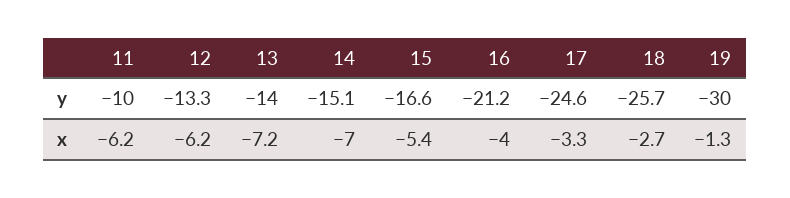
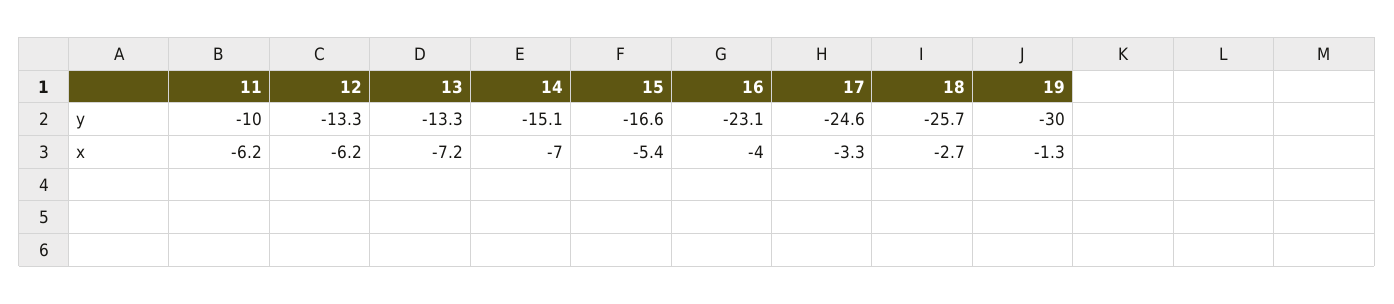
13, y: -14 -> -13.3
16, y: -21.2 -> -23.1

